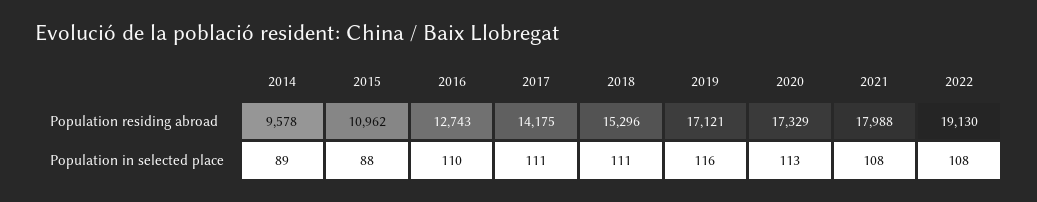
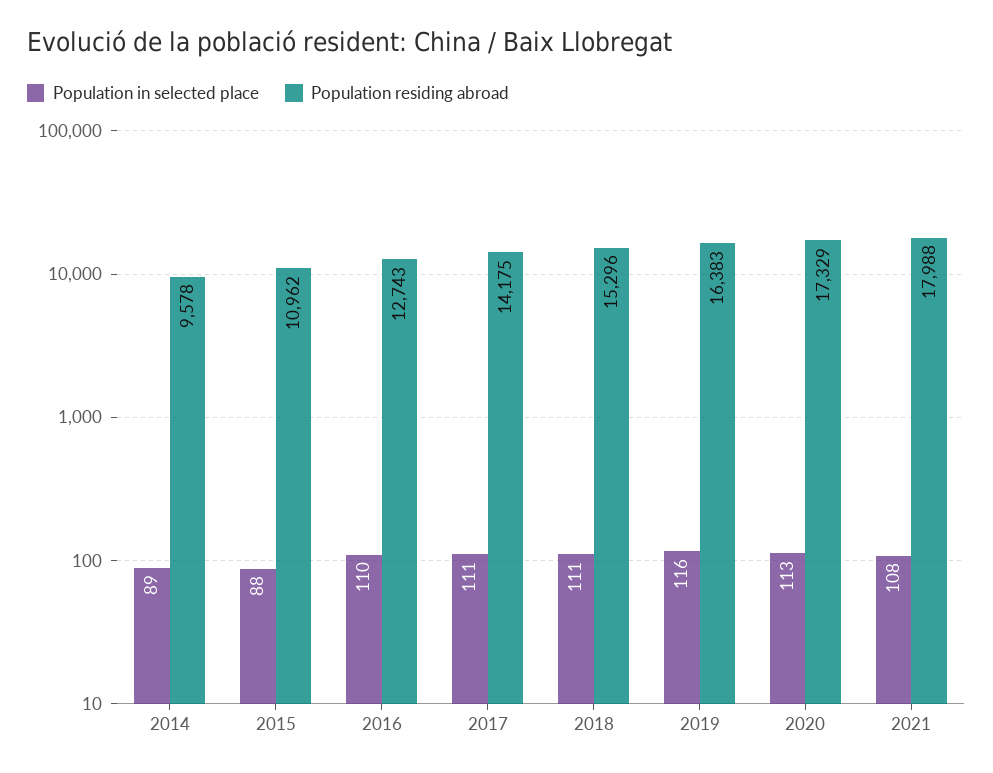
Population residing abroad, 2019: 17121 -> 16383
Population residing abroad, 2022: 19130 -> none
Population in selected place, 2022: 108 -> none

